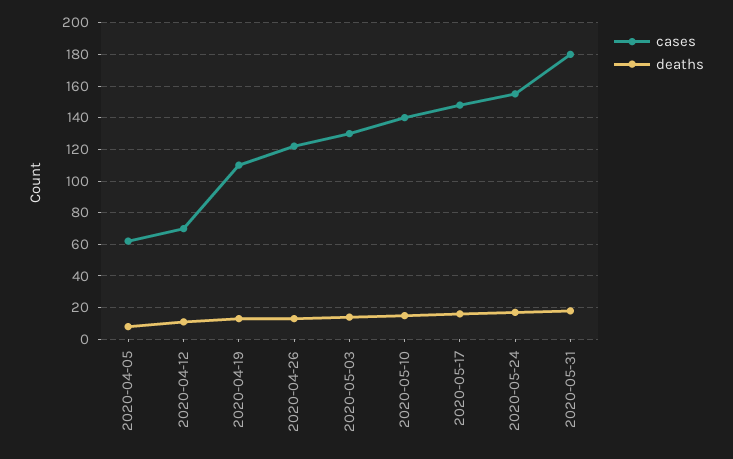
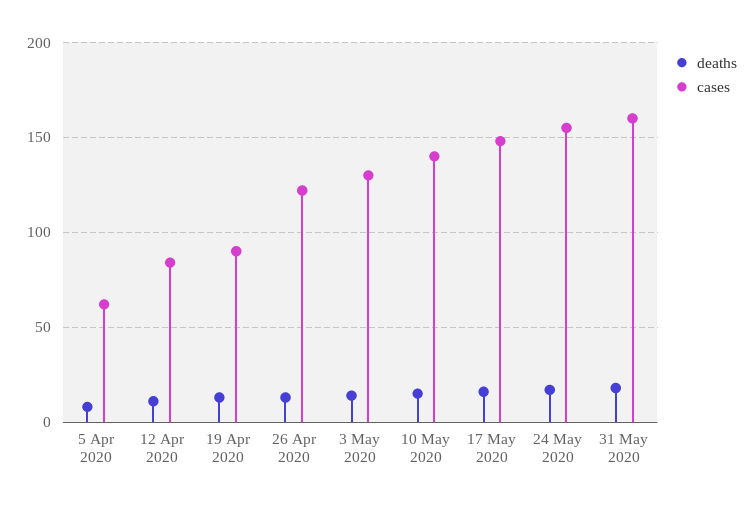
cases, 2020-04-12: 70 -> 85
cases, 2020-04-19: 110 -> 90
cases, 2020-05-31: 180 -> 160

